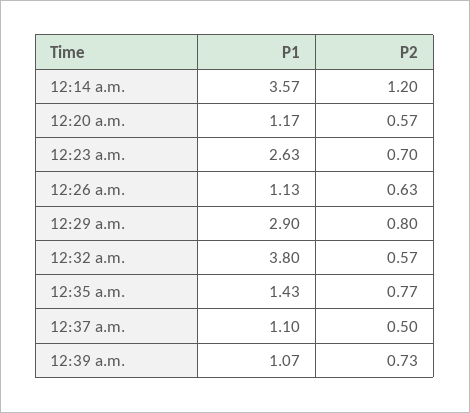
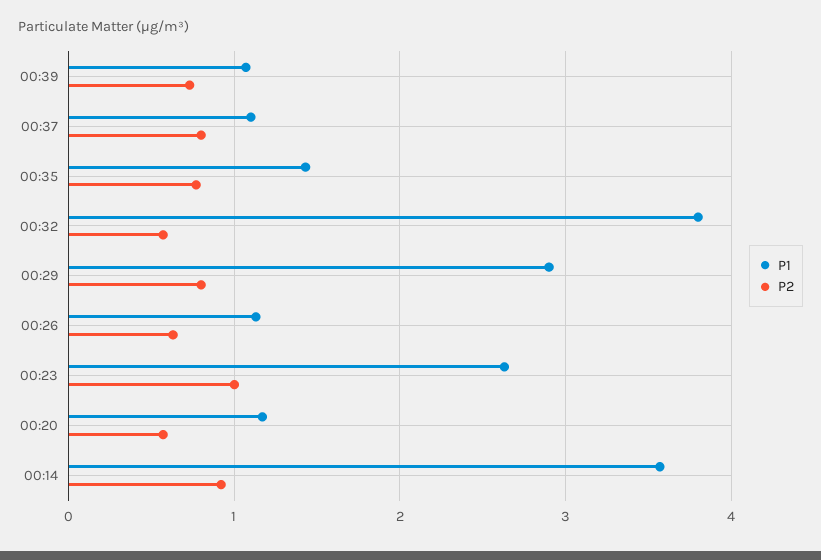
P2, 12:14 a.m.: 1.2 -> 0.9
P2, 12:23 a.m.: 0.7 -> 1
P2, 12:37 a.m.: 0.5 -> 0.8

